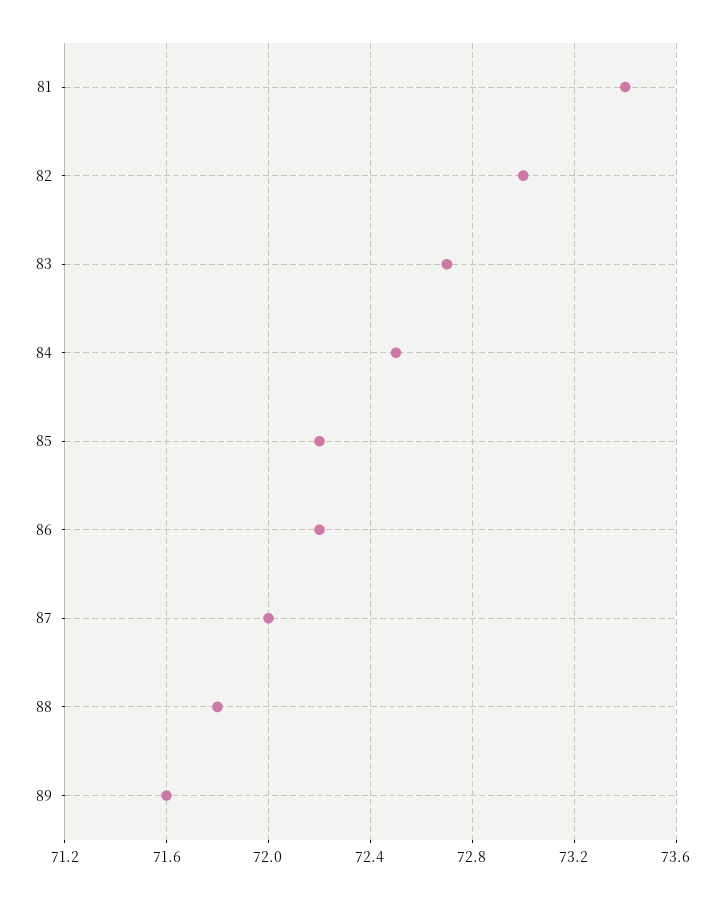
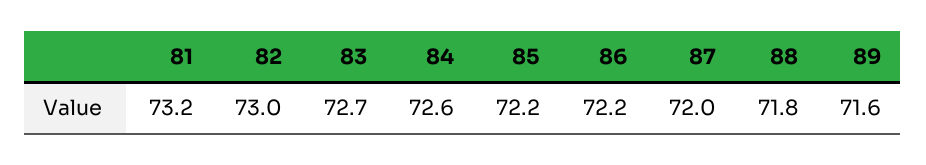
81: 73.4 -> 73.2
84: 72.5 -> 72.6

